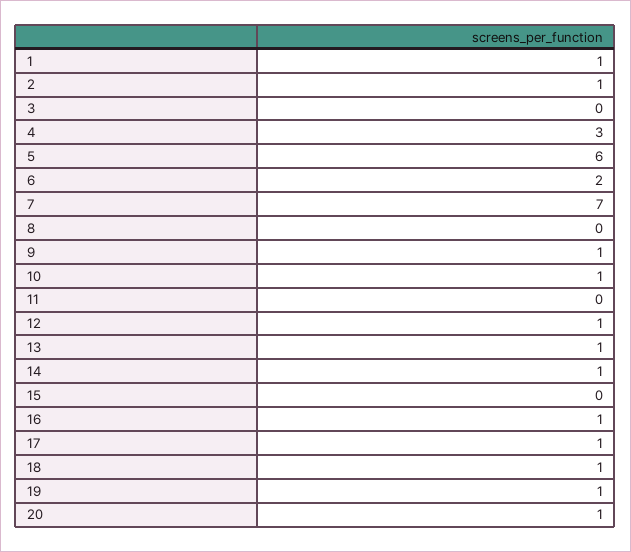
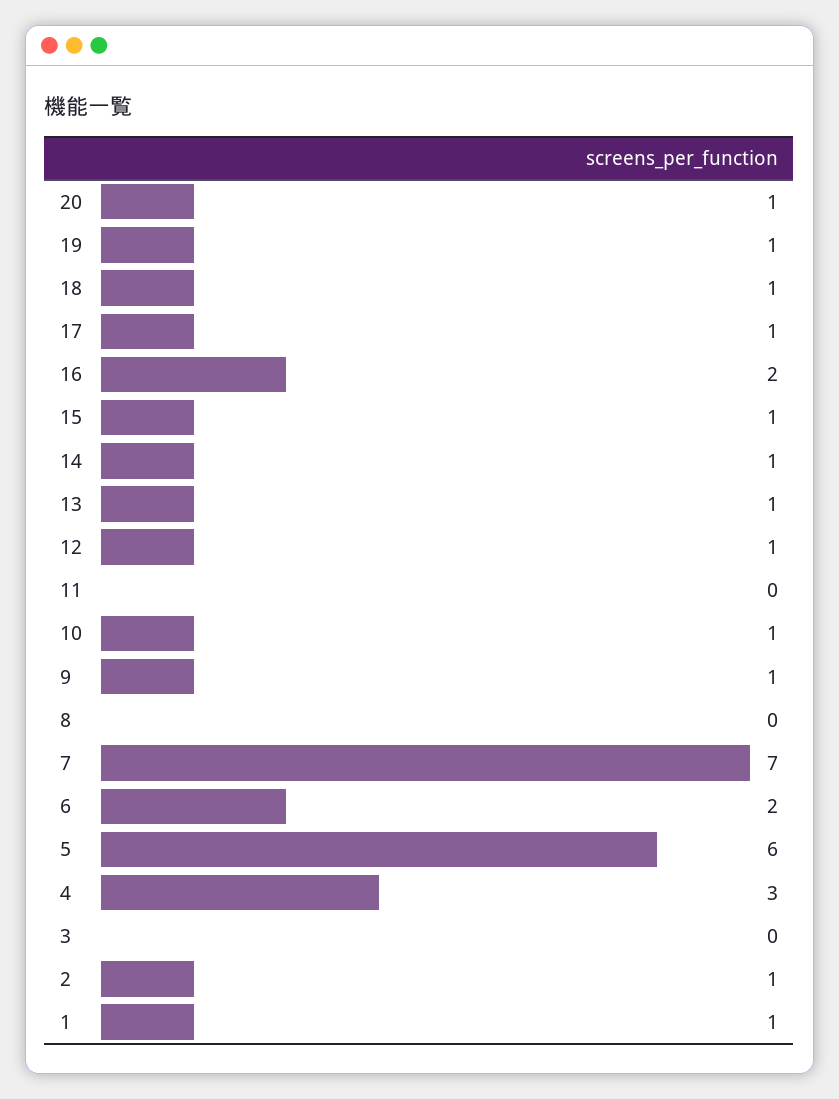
15: 0 -> 1
16: 1 -> 2

